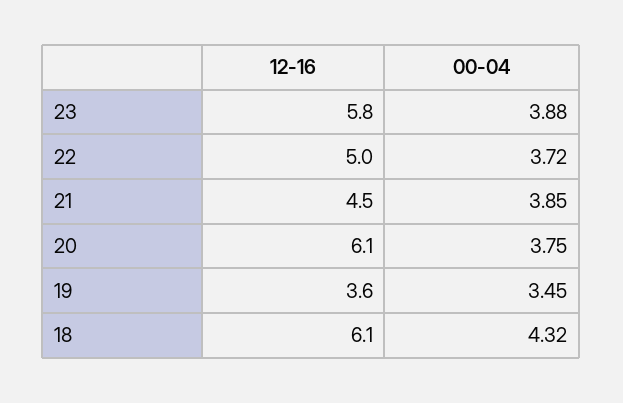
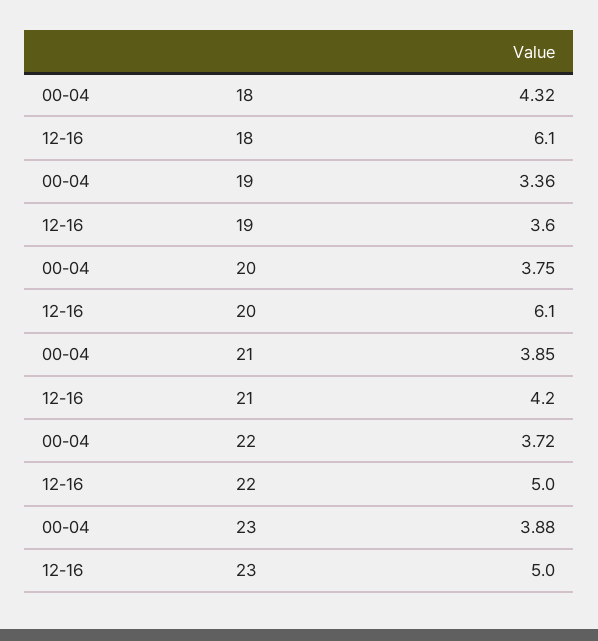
12-16, 23: 5.8 -> 5
12-16, 21: 4.5 -> 4.2
00-04, 19: 3.45 -> 3.36

